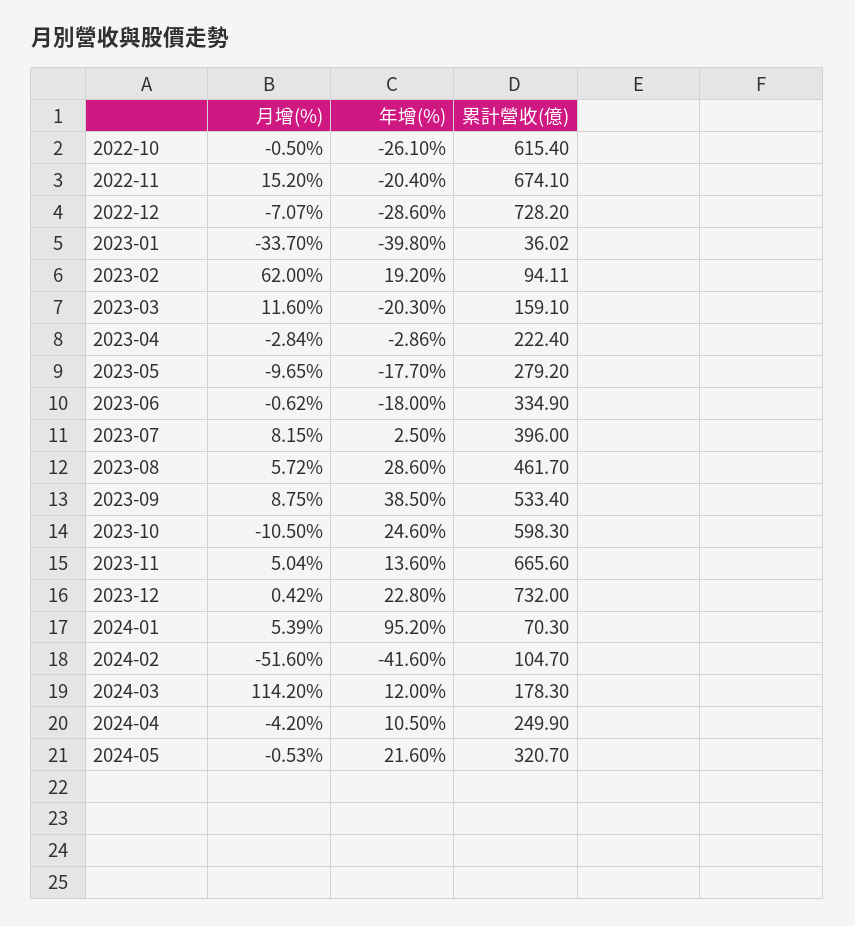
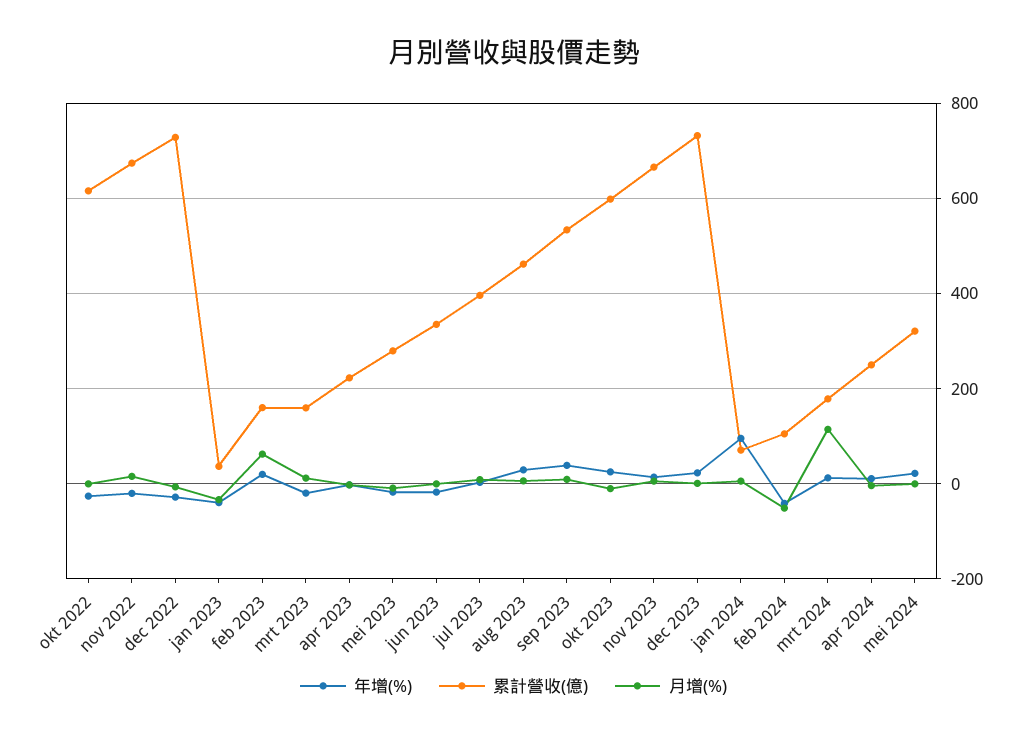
累計營收(億), 2023-02: 94.11 -> 160

